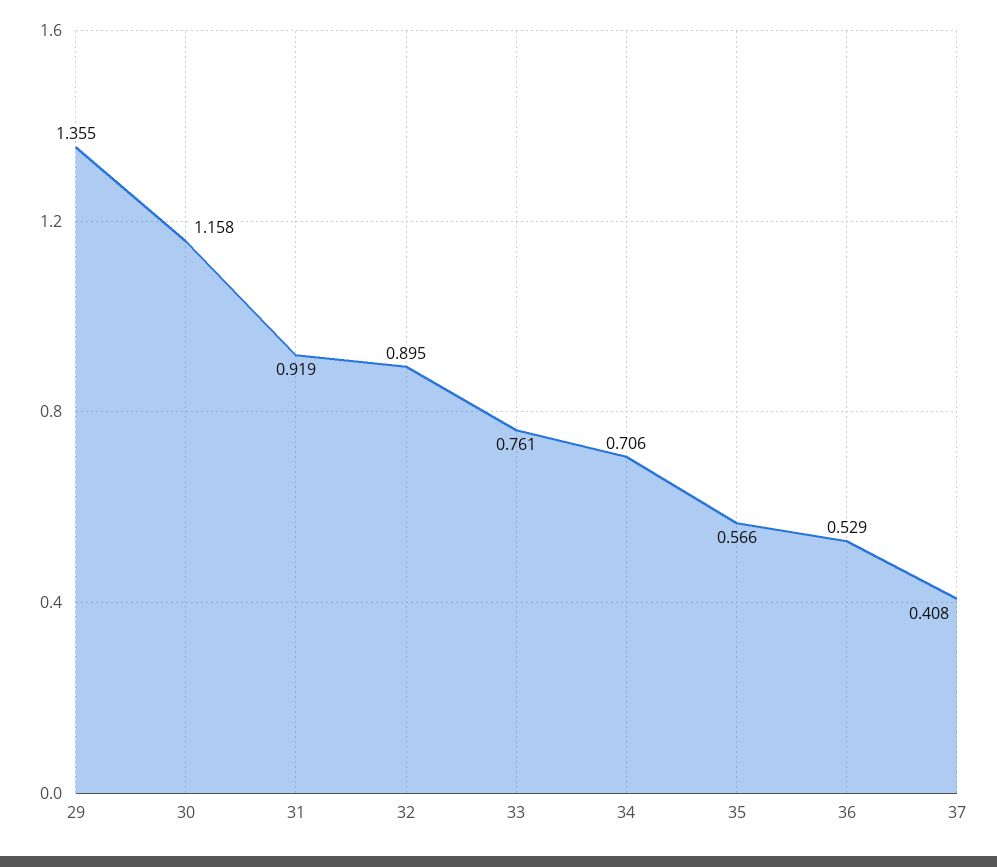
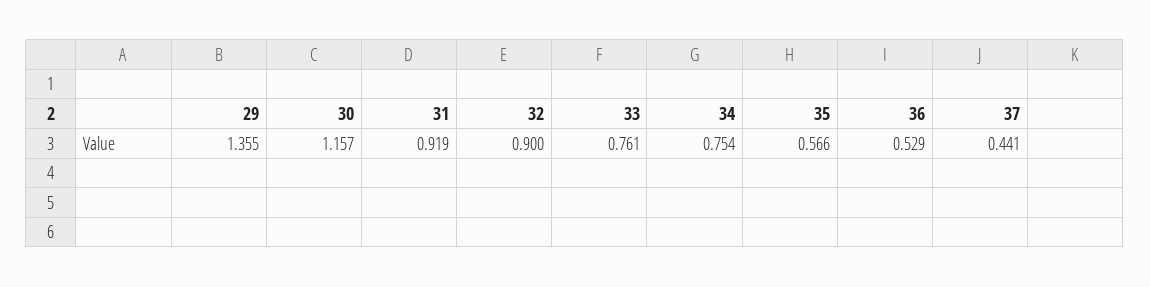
30: 1.158 -> 1.157
32: 0.895 -> 0.9
34: 0.706 -> 0.754
37: 0.408 -> 0.441

